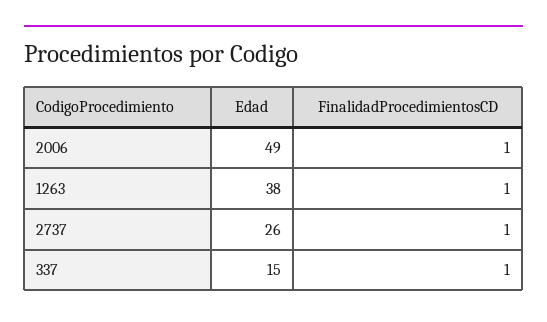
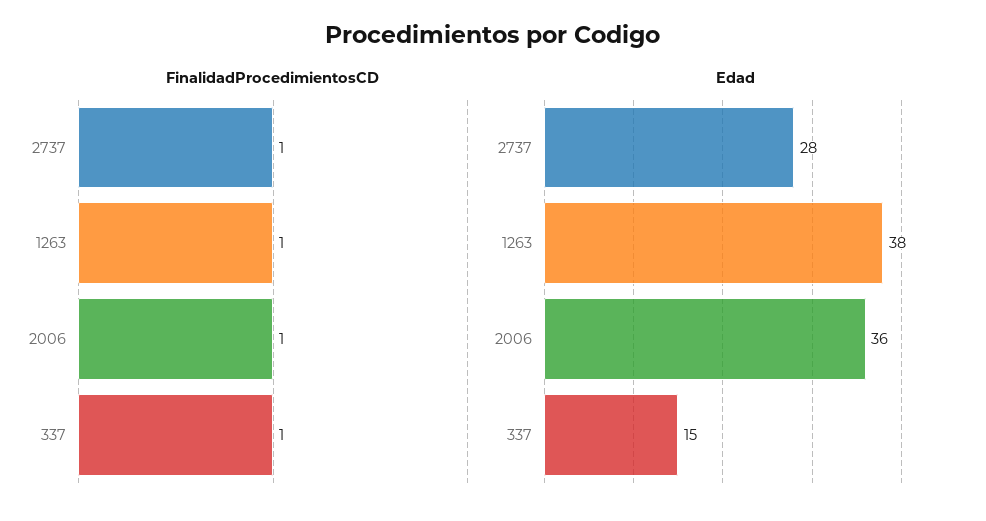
Edad, 2006: 49 -> 36
Edad, 2737: 26 -> 28

